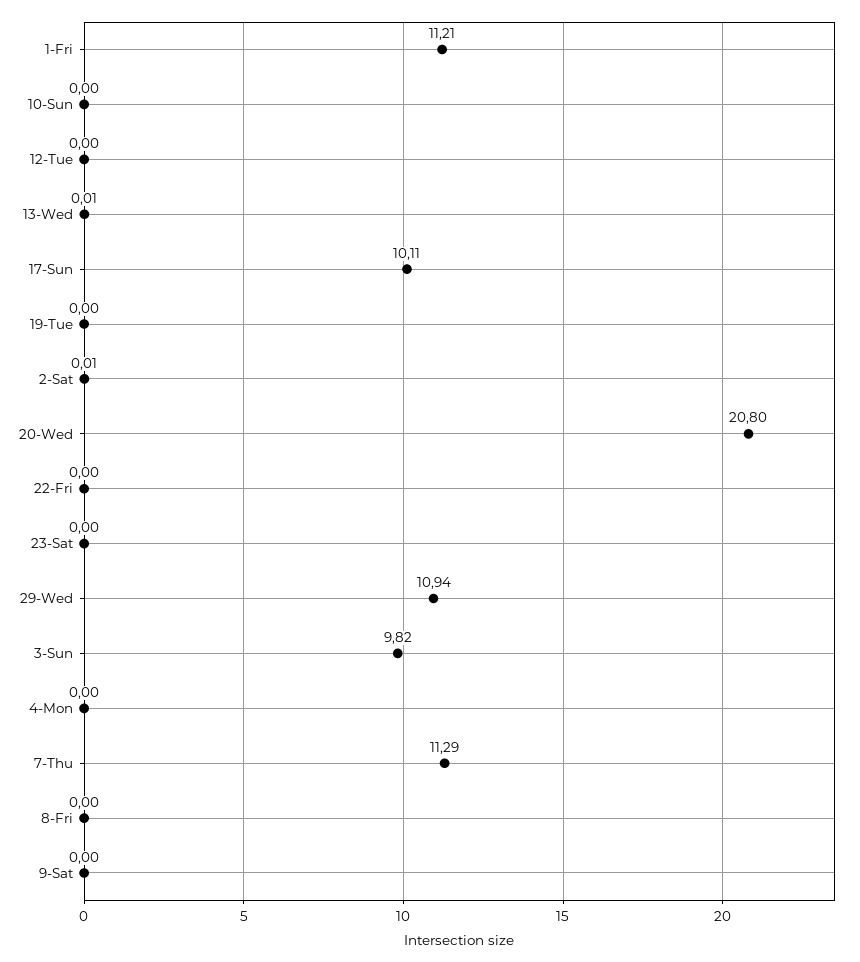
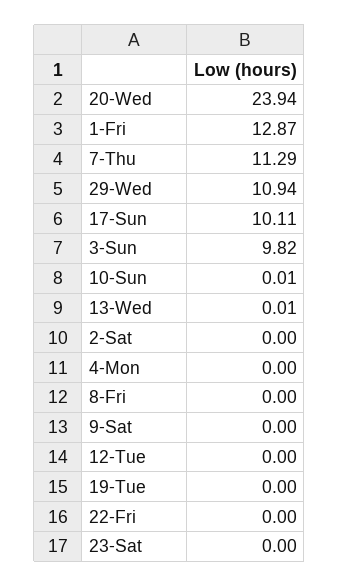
1-Fri: 11.21 -> 12.87
10-Sun: 0 -> 0.01
2-Sat: 0.01 -> 0
20-Wed: 20.8 -> 23.94

